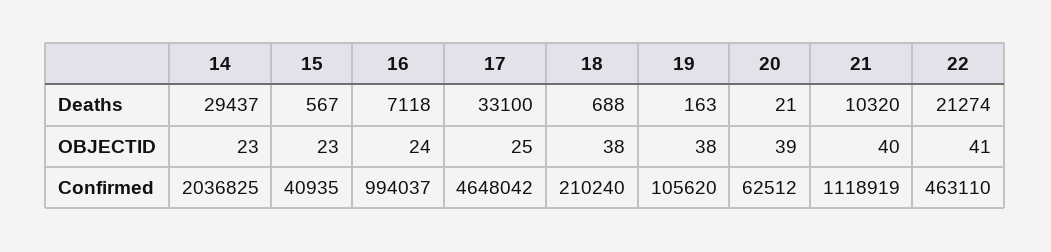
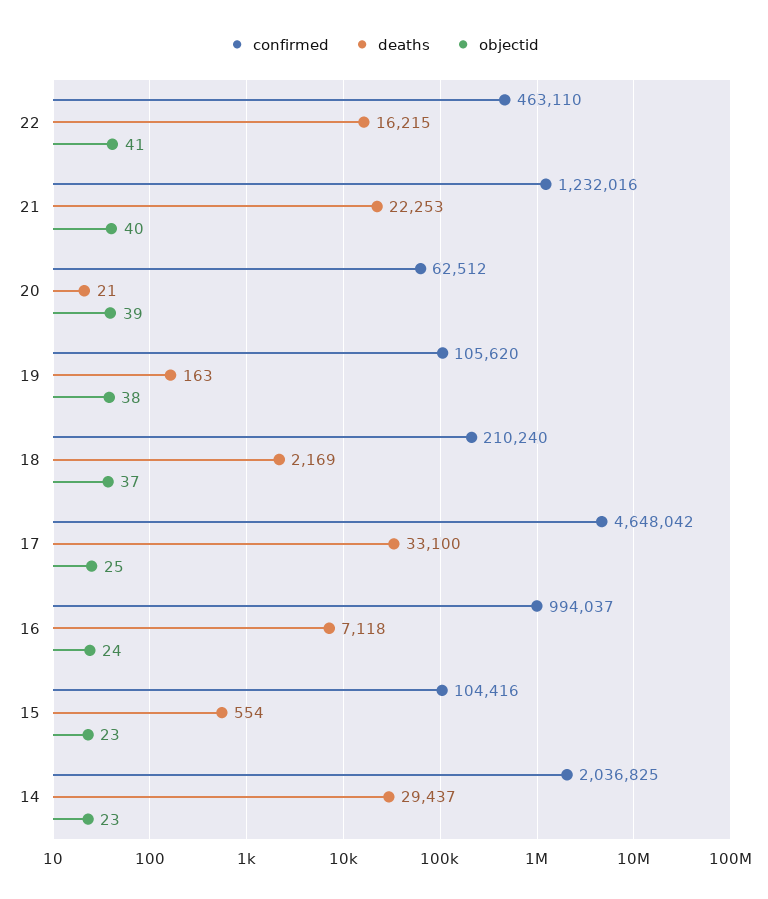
Deaths, 15: 567 -> 554
Deaths, 18: 688 -> 2169
Deaths, 21: 10320 -> 22253
Deaths, 22: 21274 -> 16215
OBJECTID, 18: 38 -> 37
Confirmed, 15: 40935 -> 104416
Confirmed, 21: 1118919 -> 1232016

